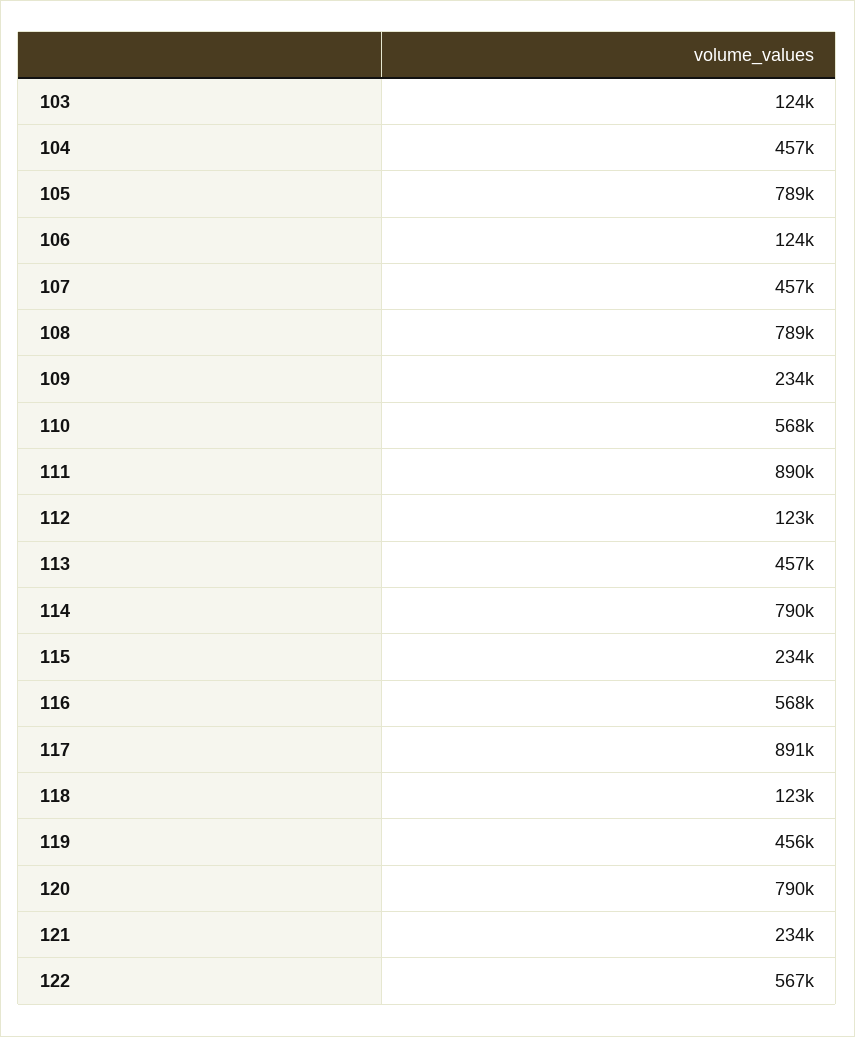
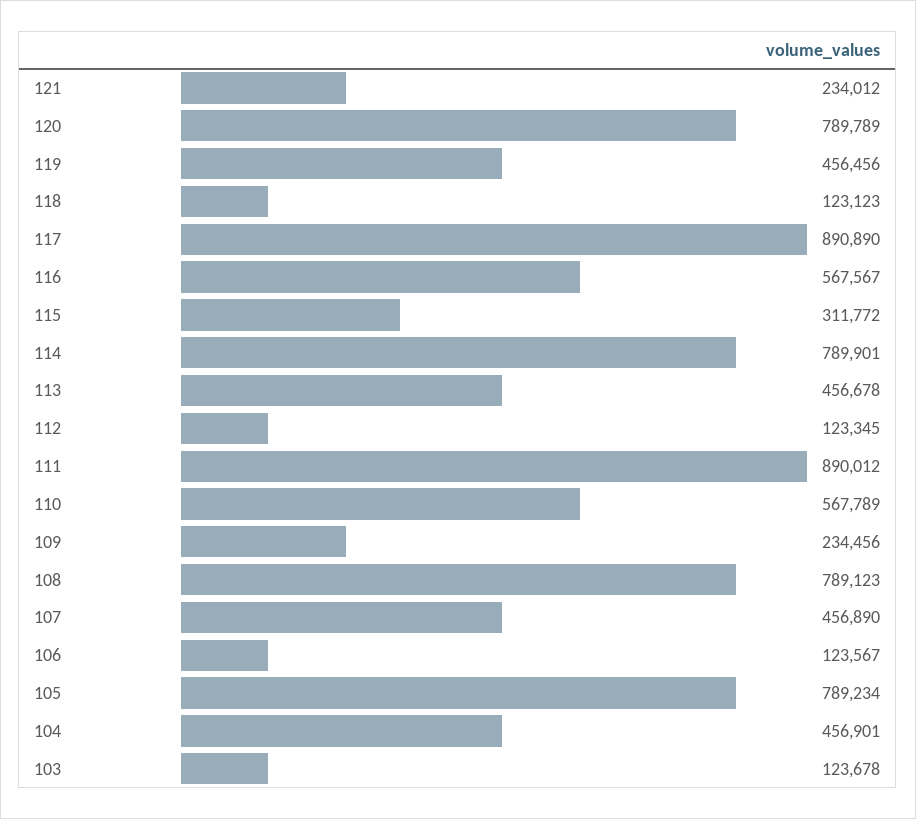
115: 234000 -> 311772
122: 567000 -> none

